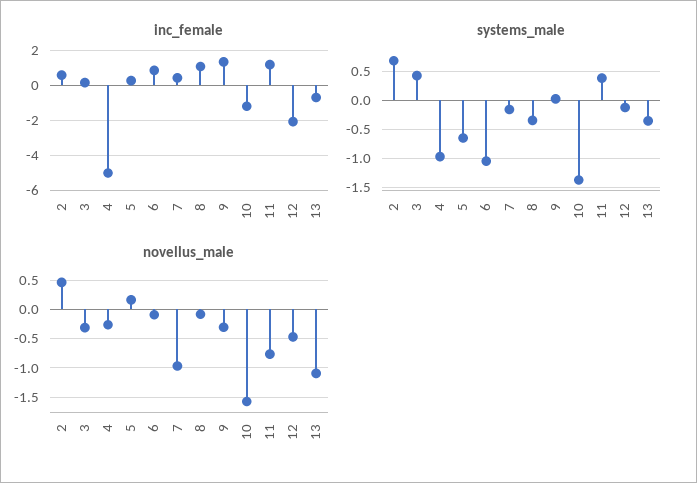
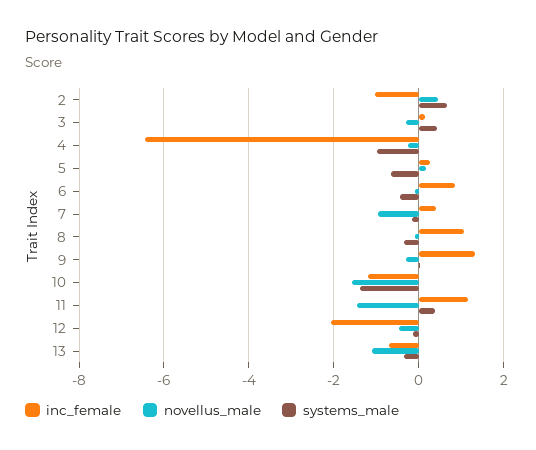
inc_female, 2: 0.5 -> -1
inc_female, 4: -5 -> -6.4
systems_male, 6: -1 -> -0.4
novellus_male, 11: -0.75 -> -1.4

